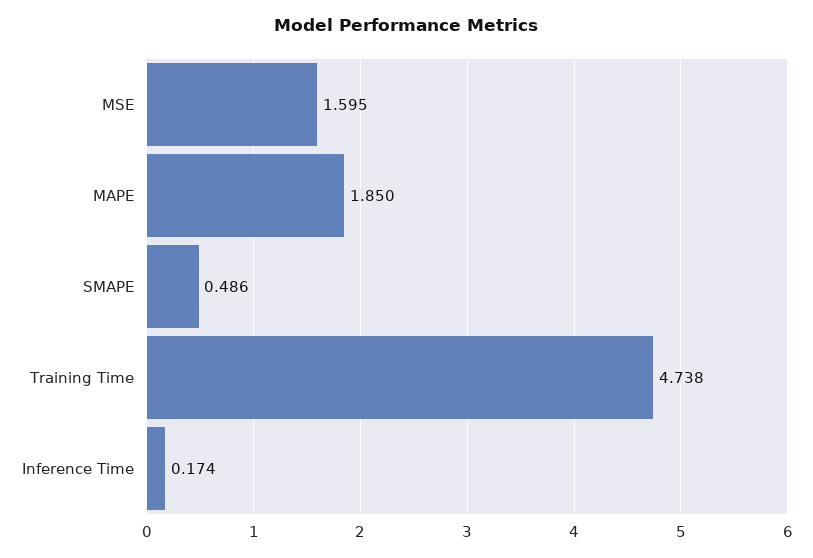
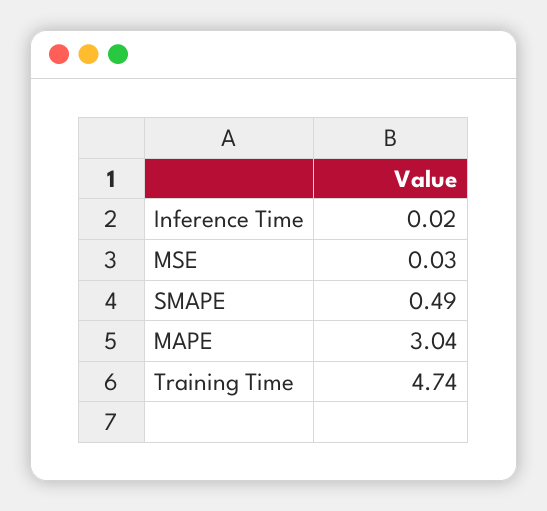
MSE: 1.595 -> 0.03
MAPE: 1.85 -> 3.04
Inference Time: 0.174 -> 0.02

